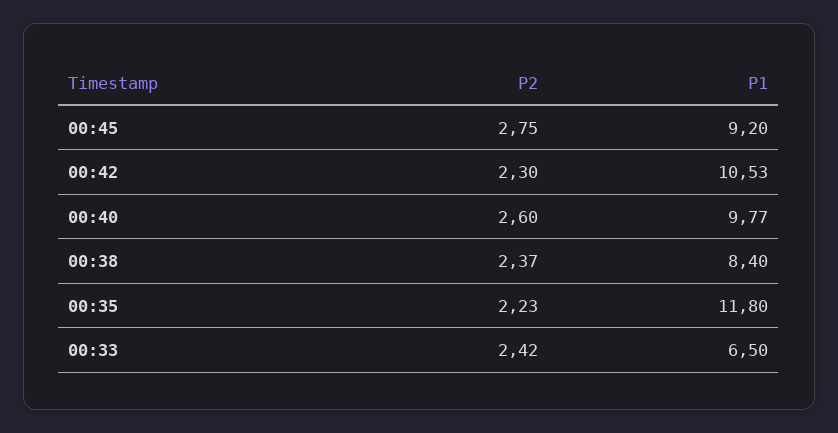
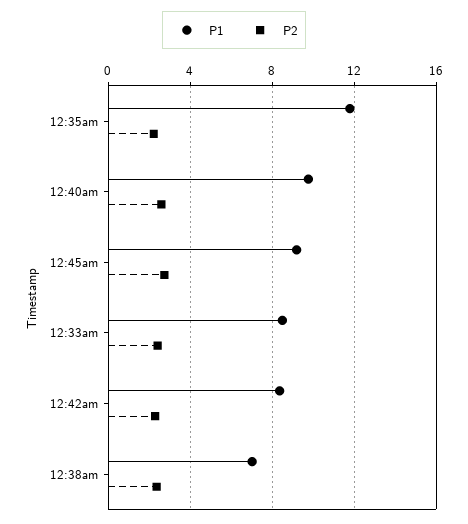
P1, 00:42: 10.53 -> 8.5
P1, 00:38: 8.4 -> 7
P1, 00:33: 6.5 -> 8.5

